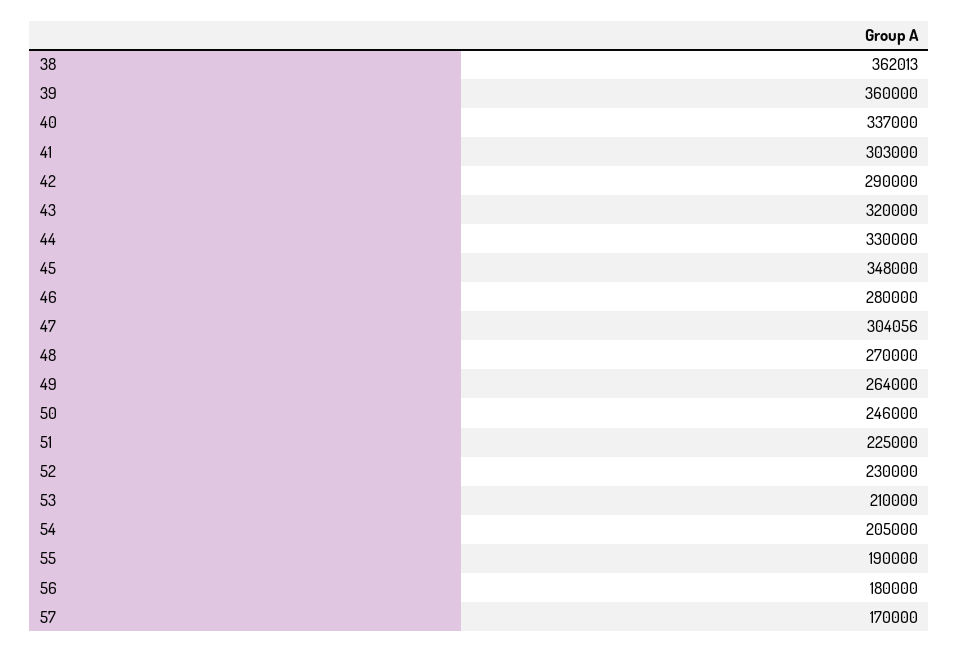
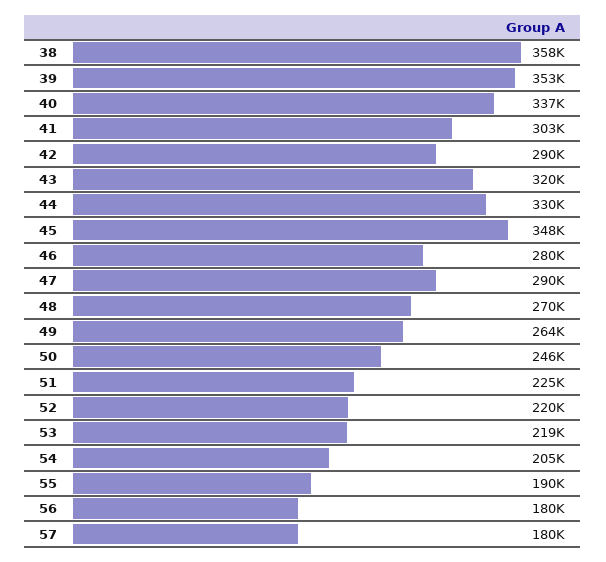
38: 362013 -> 358000
39: 360000 -> 353000
47: 304056 -> 290000
52: 230000 -> 220000
53: 210000 -> 219000
57: 170000 -> 180000

